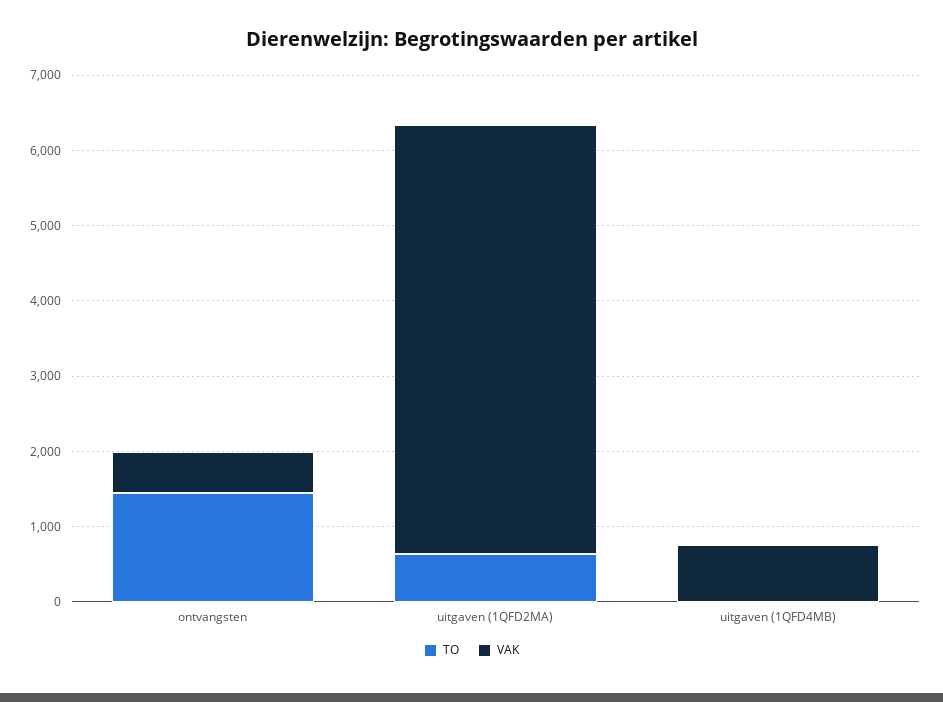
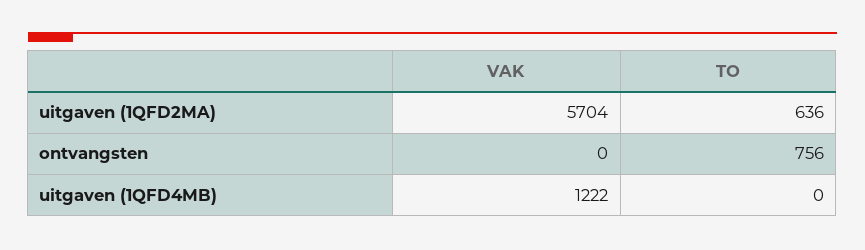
TO, ontvangsten: 1400 -> 756
VAK, ontvangsten: 600 -> 0
VAK, uitgaven (1QFD4MB): 800 -> 1222

